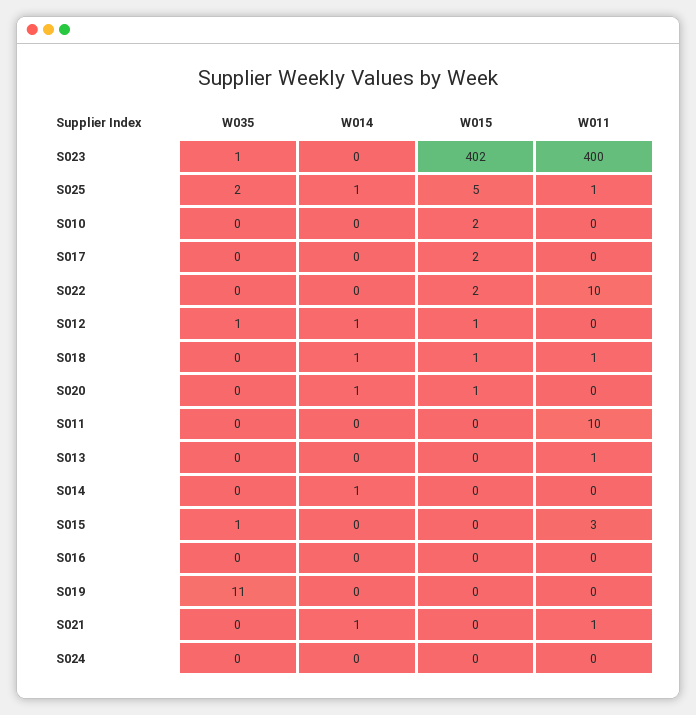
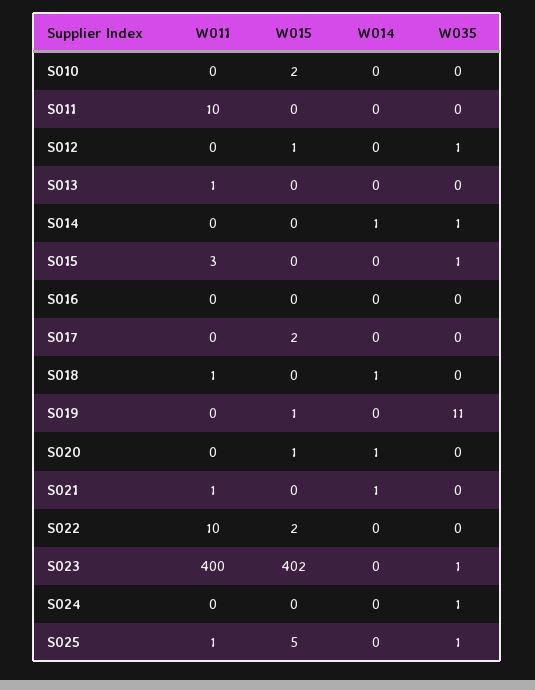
W035, S025: 2 -> 1
W014, S025: 1 -> 0
W014, S012: 1 -> 0
W015, S018: 1 -> 0
W035, S014: 0 -> 1
W015, S019: 0 -> 1
W035, S024: 0 -> 1

